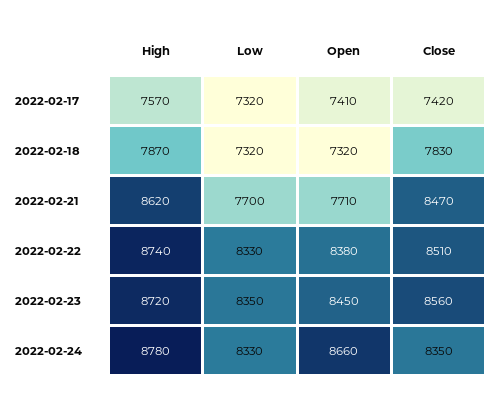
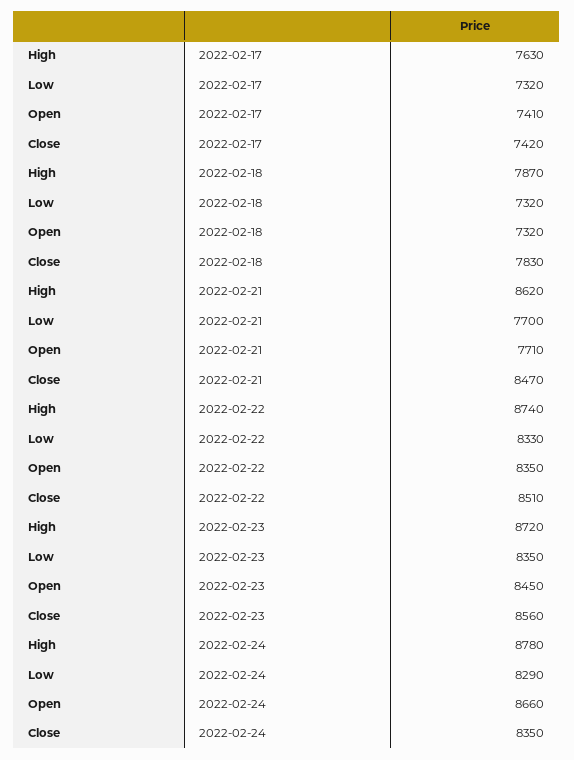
High, 2022-02-17: 7570 -> 7630
Open, 2022-02-22: 8380 -> 8350
Low, 2022-02-24: 8330 -> 8290

